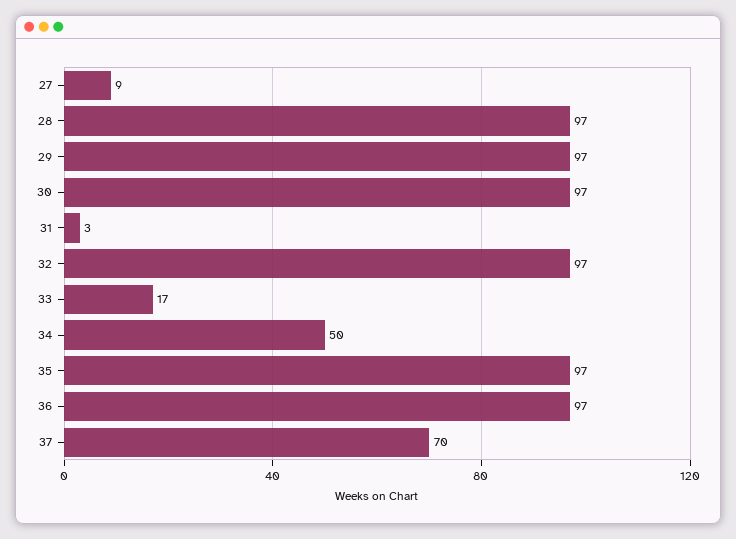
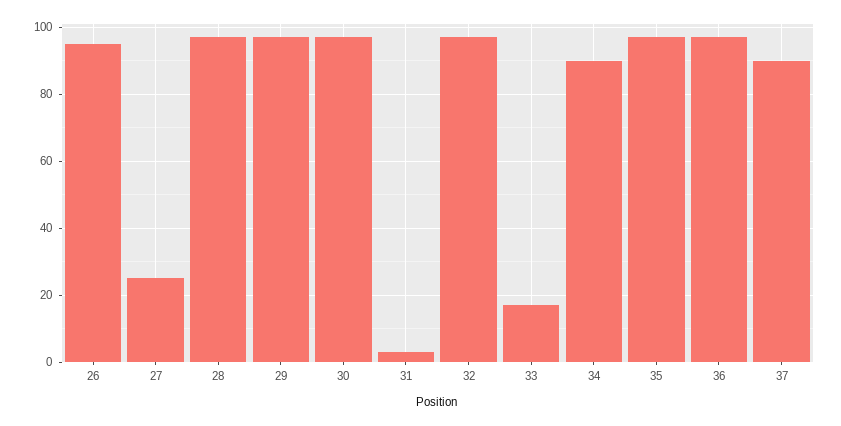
27: 9 -> 25
34: 50 -> 90
37: 70 -> 90
26: none -> 95

